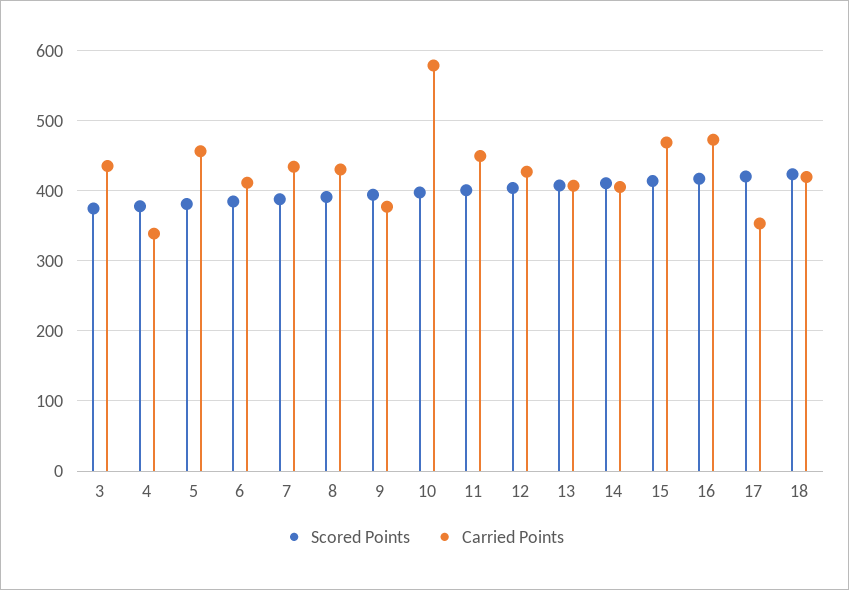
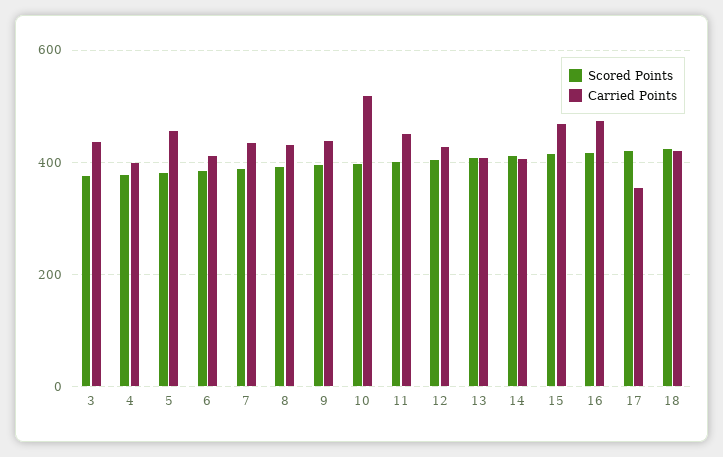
Carried Points, 4: 340 -> 400
Carried Points, 9: 380 -> 440
Carried Points, 10: 580 -> 520

